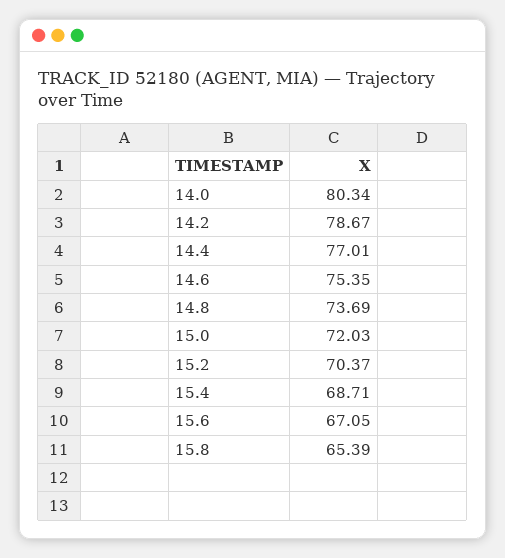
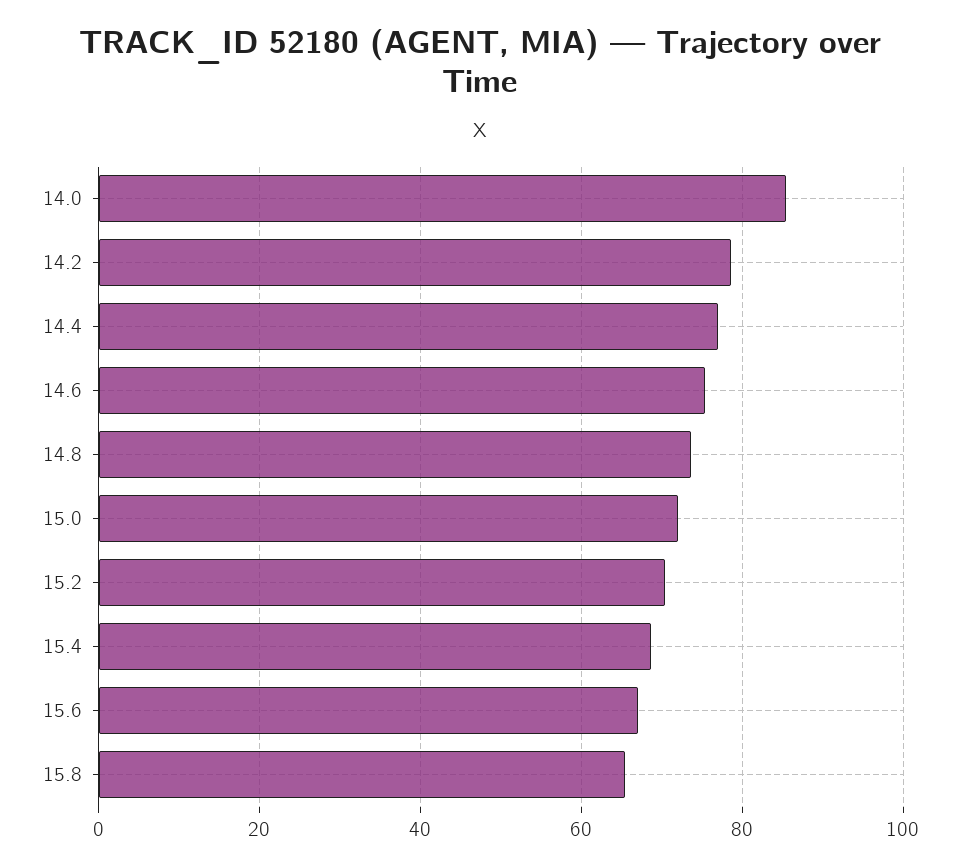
14.0: 80.34 -> 86

